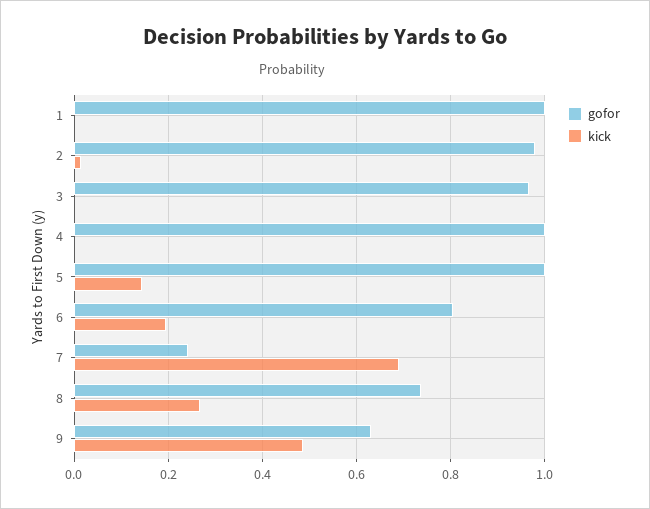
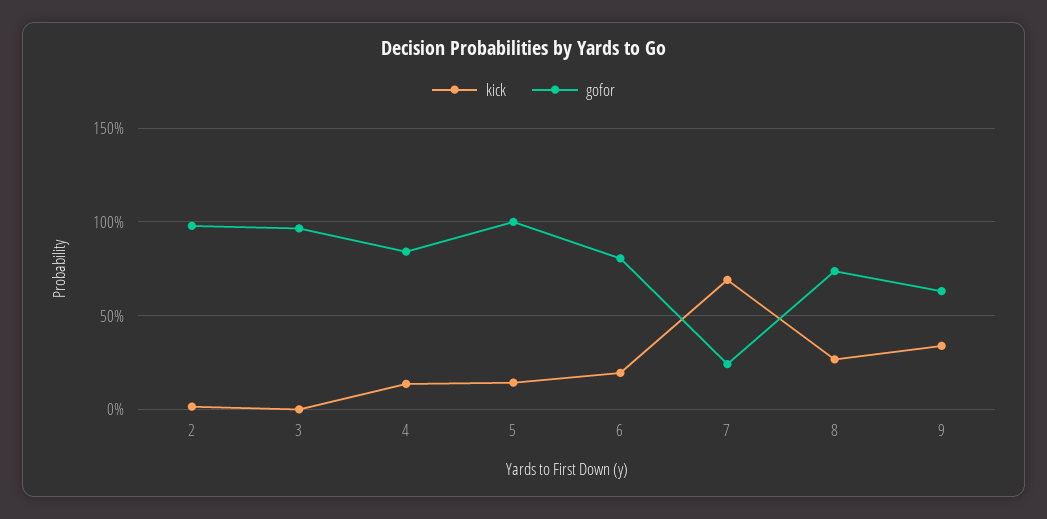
gofor, 1: 1 -> none
kick, 1: 0 -> none
gofor, 4: 1 -> 0.85
kick, 4: 0 -> 0.15
kick, 9: 0.48 -> 0.35

